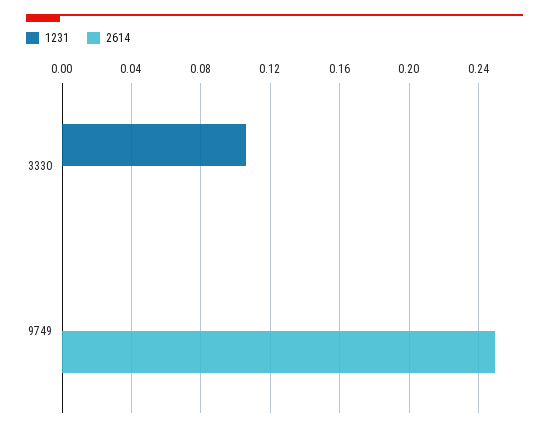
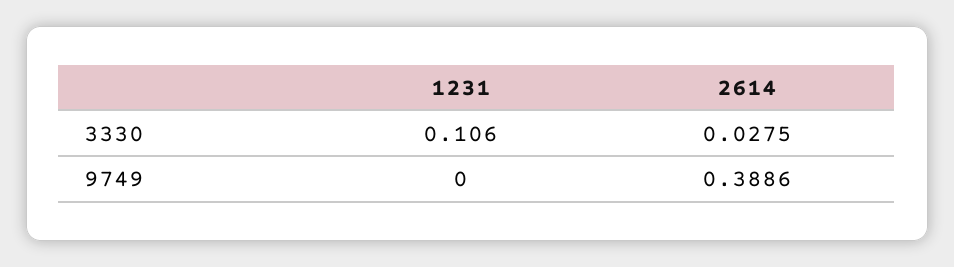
2614, 3330: 0 -> 0.0275
2614, 9749: 0.25 -> 0.3886

